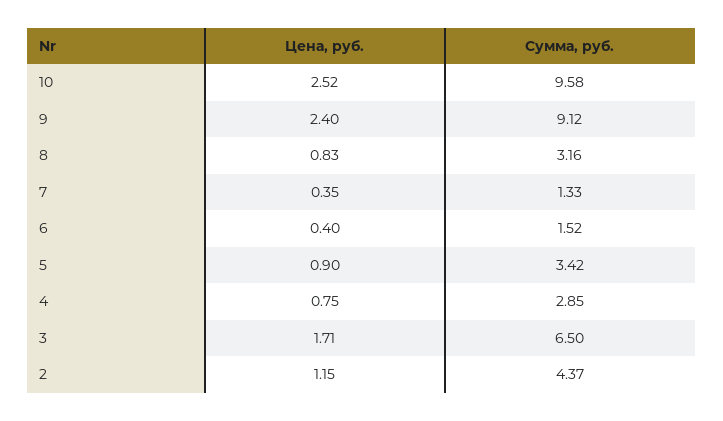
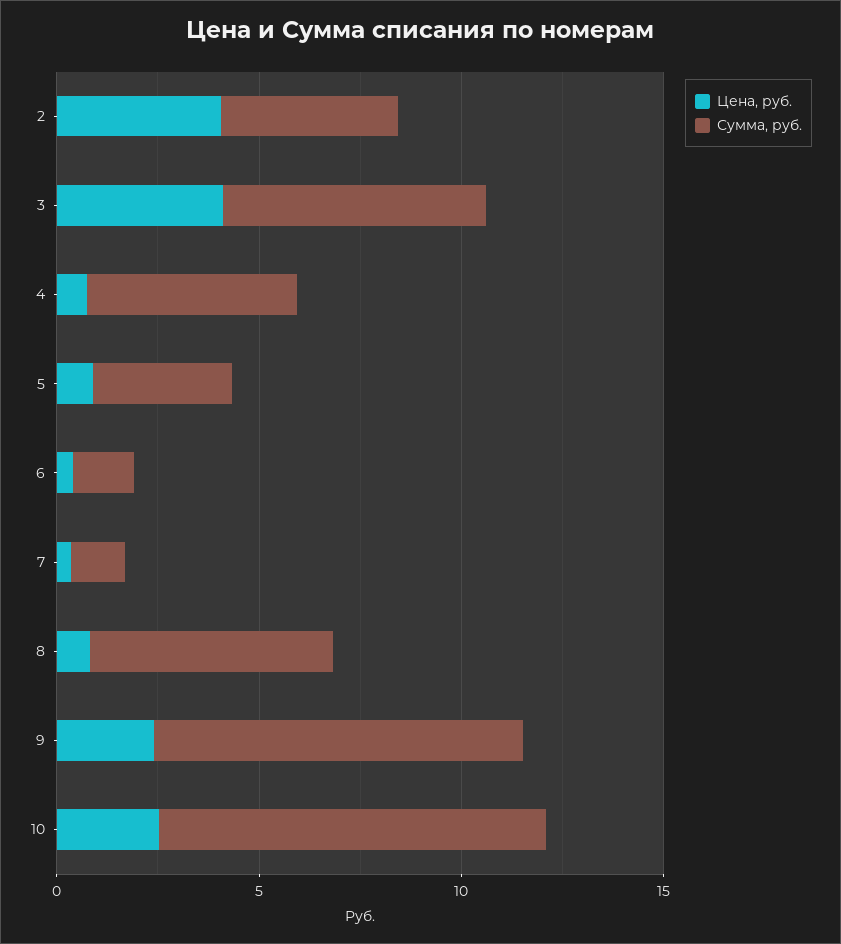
Сумма, руб., 8: 3.16 -> 6
Сумма, руб., 4: 2.85 -> 5
Цена, руб., 3: 1.71 -> 4
Цена, руб., 2: 1.15 -> 4

